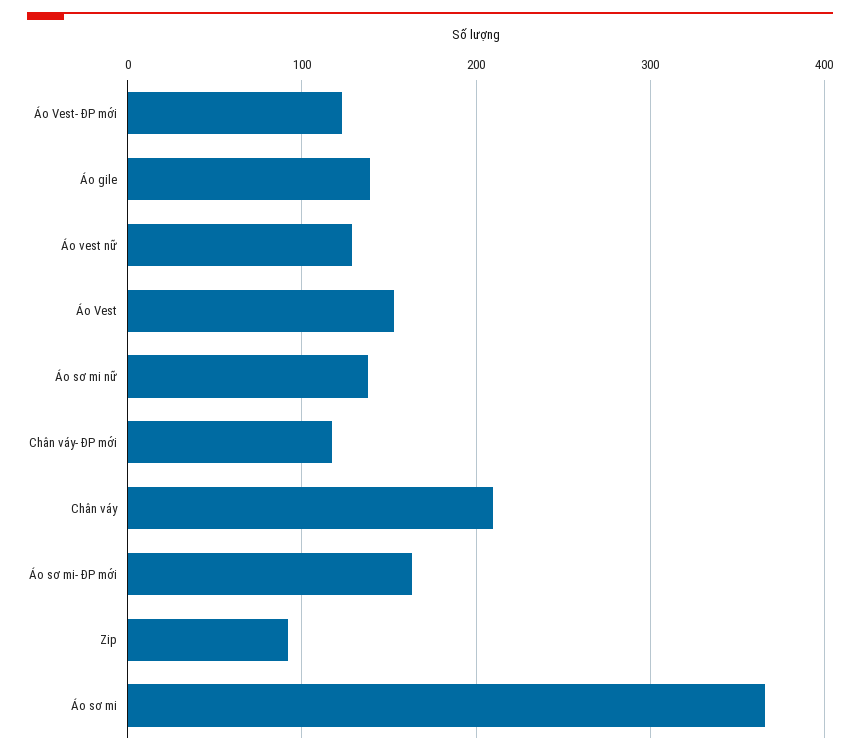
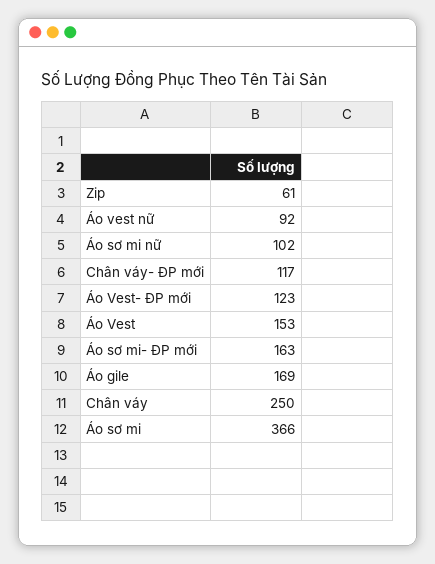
Áo gile: 140 -> 169
Áo vest nữ: 130 -> 92
Áo sơ mi nữ: 140 -> 102
Chân váy: 210 -> 250
Zip: 90 -> 61

